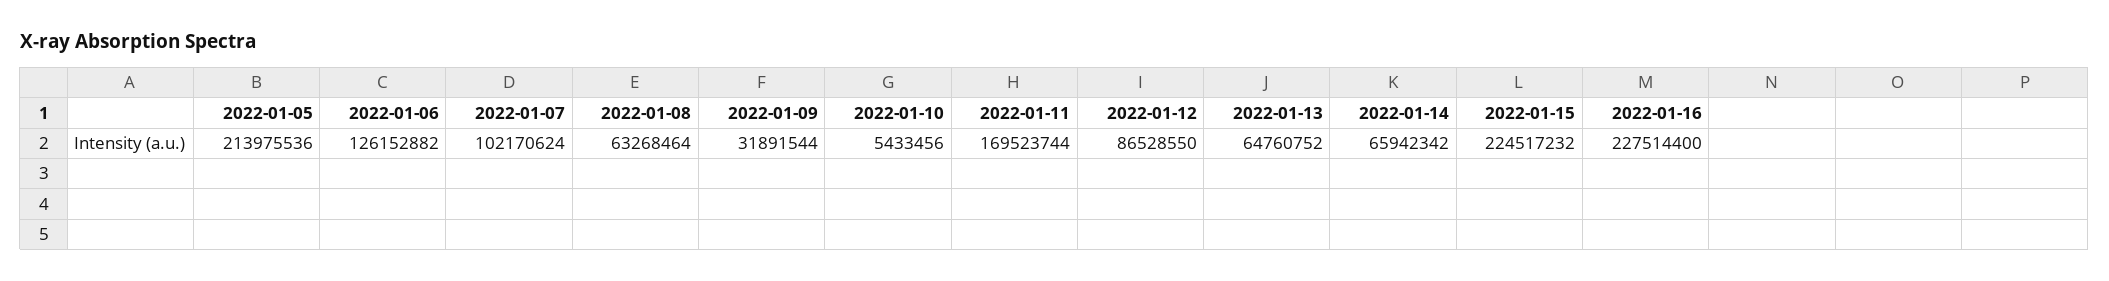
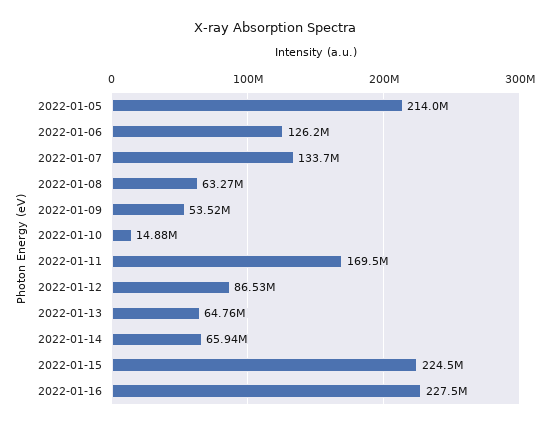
2022-01-07: 102170624 -> 133700000
2022-01-09: 31891544 -> 53520000
2022-01-10: 5433456 -> 14880000

